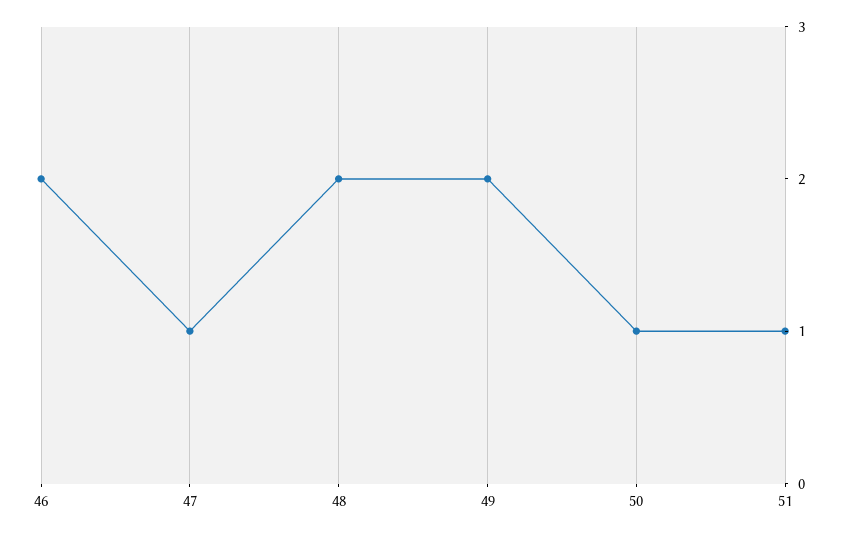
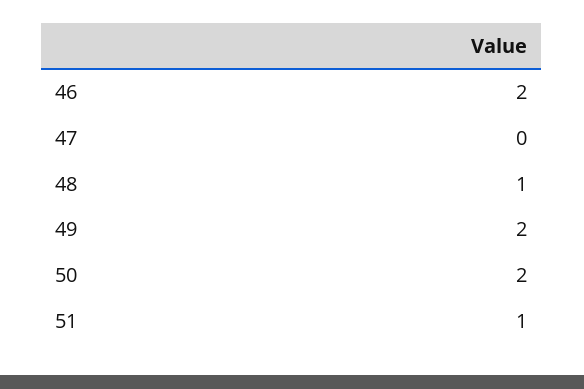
47: 1 -> 0
48: 2 -> 1
50: 1 -> 2

